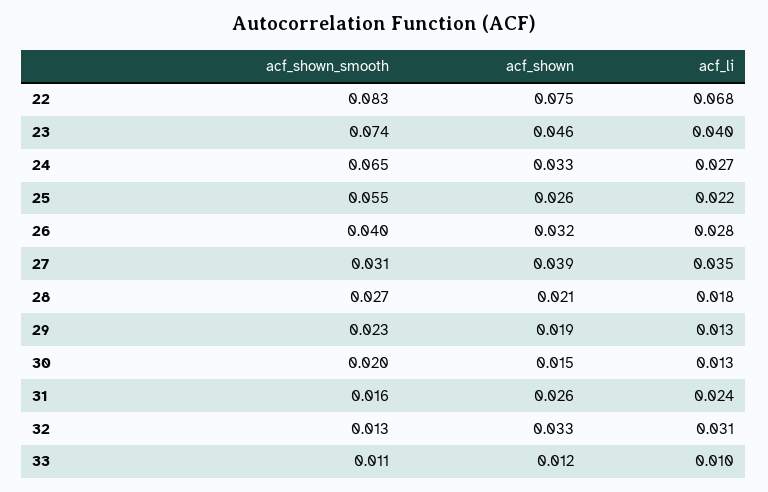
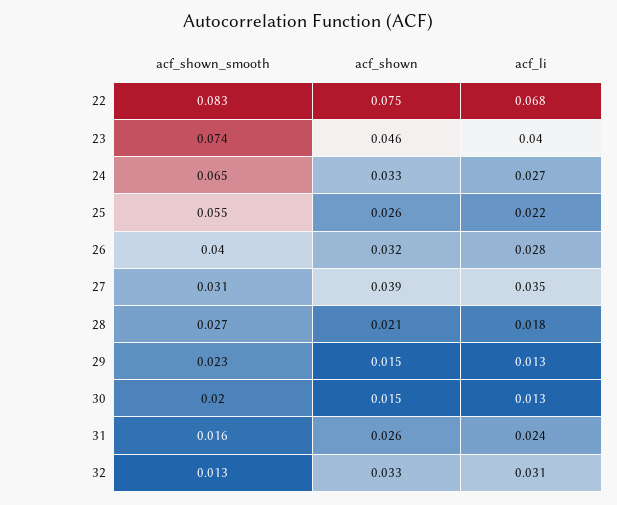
acf_shown, 29: 0.019 -> 0.015
acf_shown_smooth, 33: 0.011 -> none
acf_shown, 33: 0.012 -> none
acf_li, 33: 0.01 -> none

